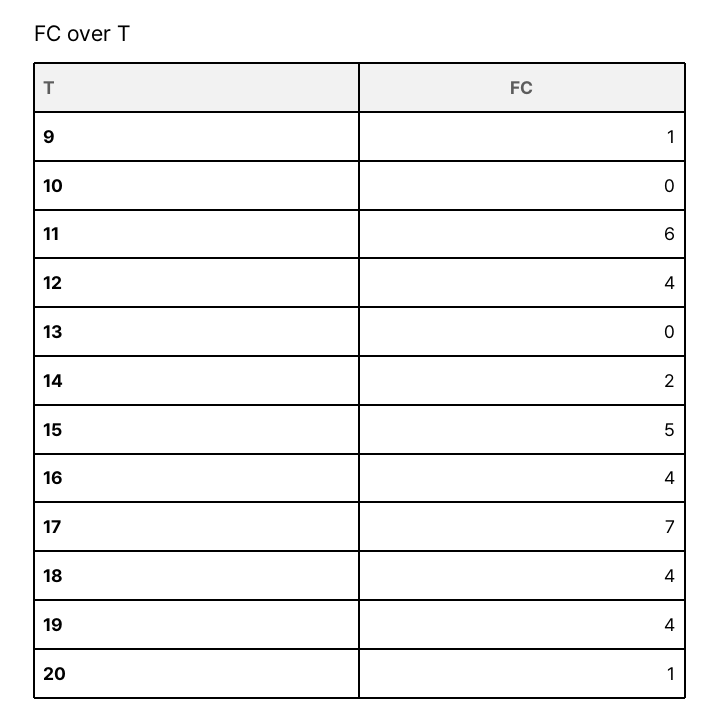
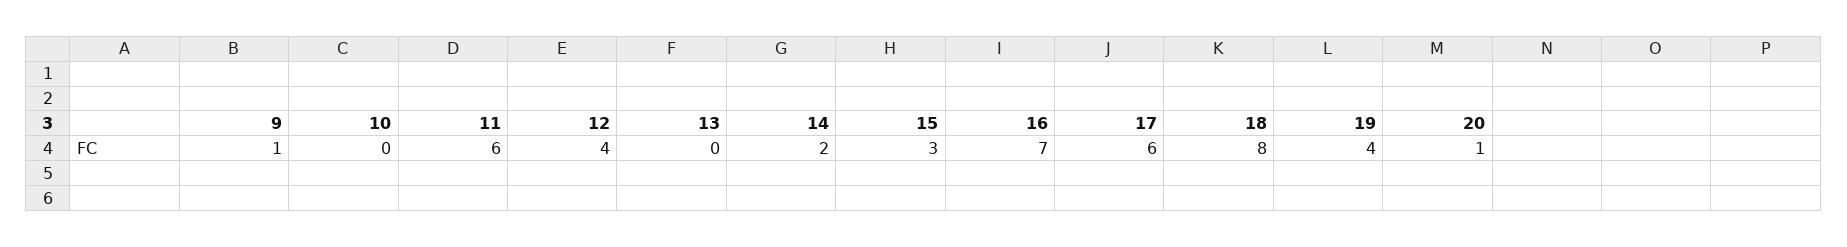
15: 5 -> 3
16: 4 -> 7
17: 7 -> 6
18: 4 -> 8

